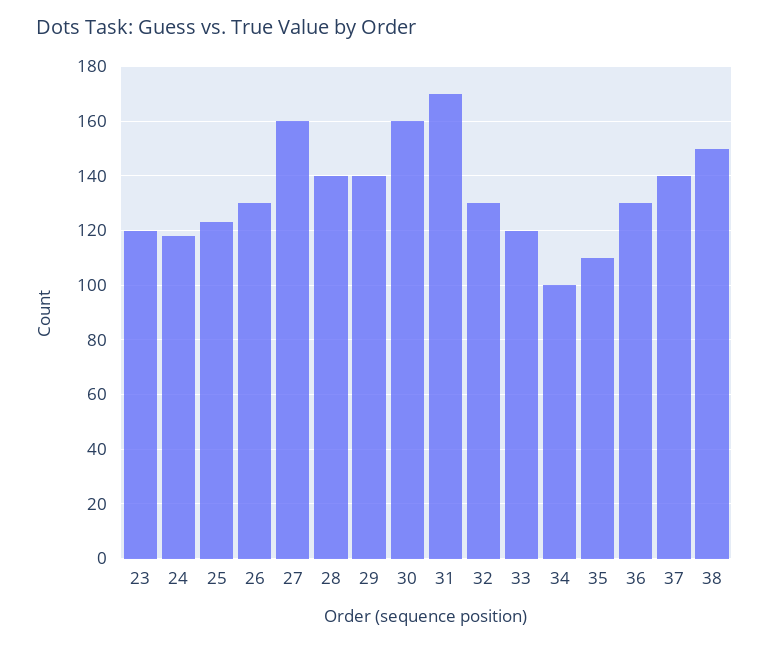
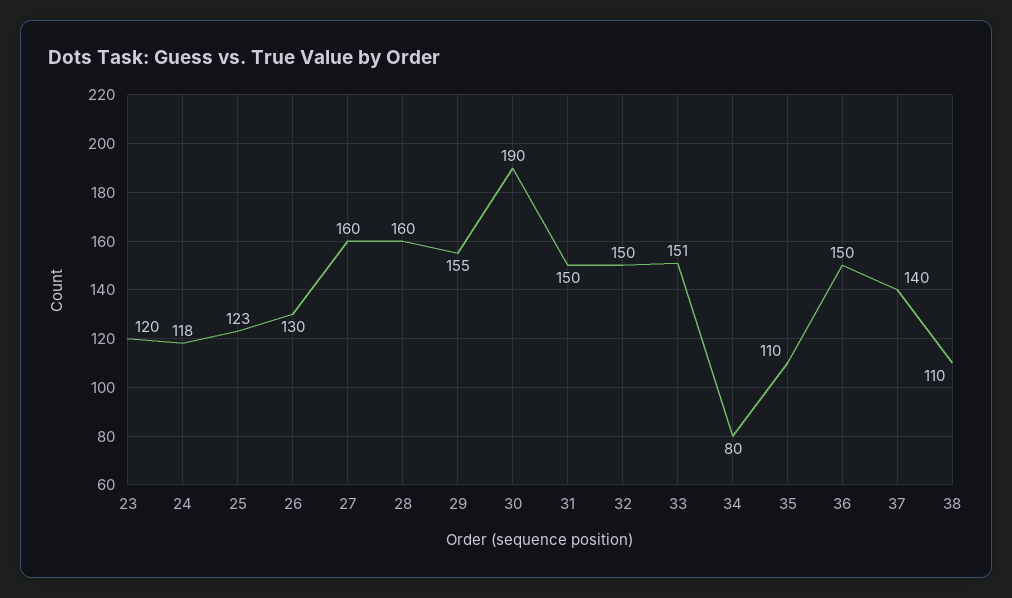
28: 140 -> 160
29: 140 -> 155
30: 160 -> 190
31: 170 -> 150
32: 130 -> 150
33: 120 -> 151
34: 100 -> 80
36: 130 -> 150
38: 150 -> 110

